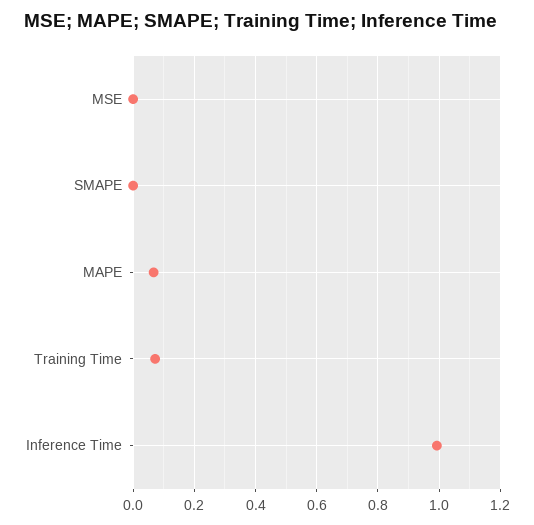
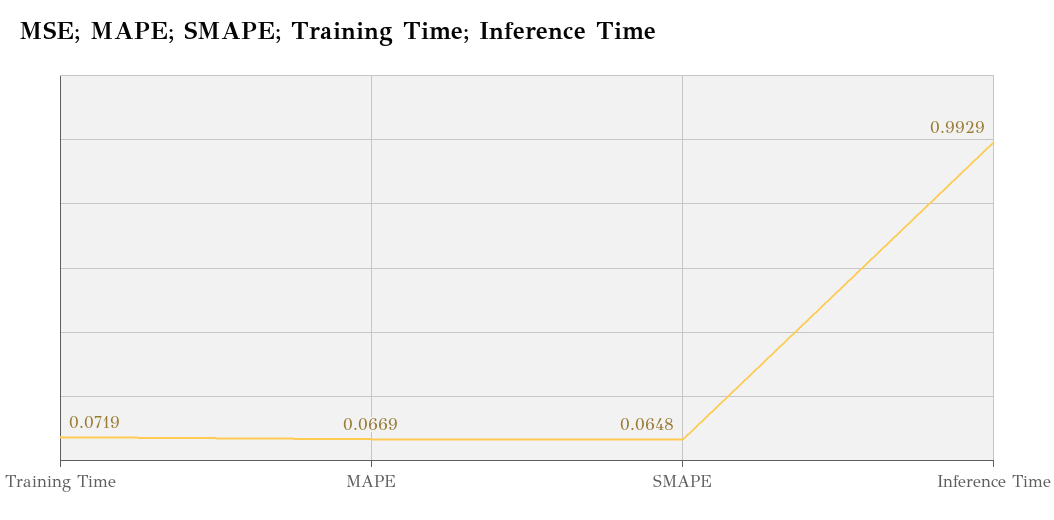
MSE: 0 -> none
SMAPE: 0 -> 0.0648

